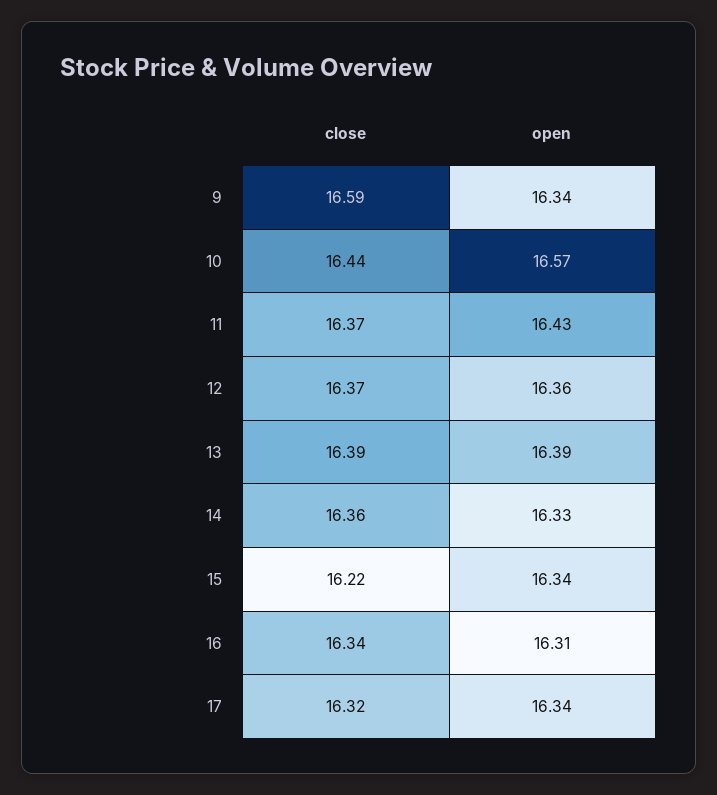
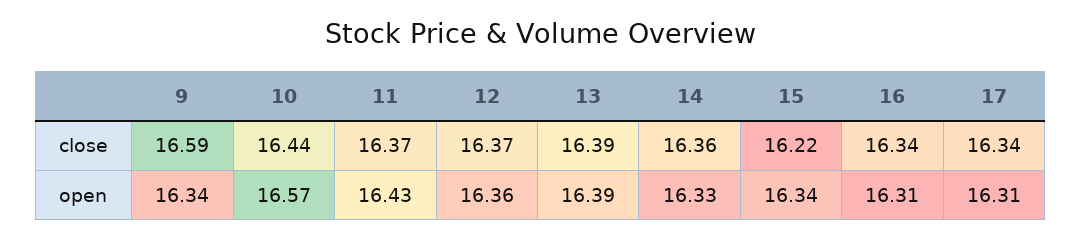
close, 17: 16.32 -> 16.34
open, 17: 16.34 -> 16.31

